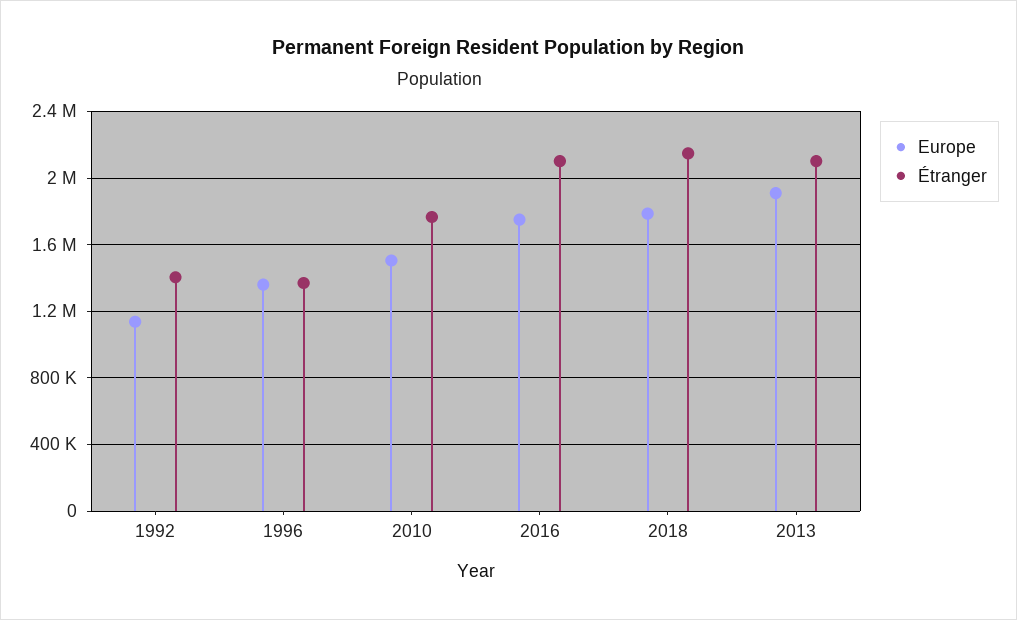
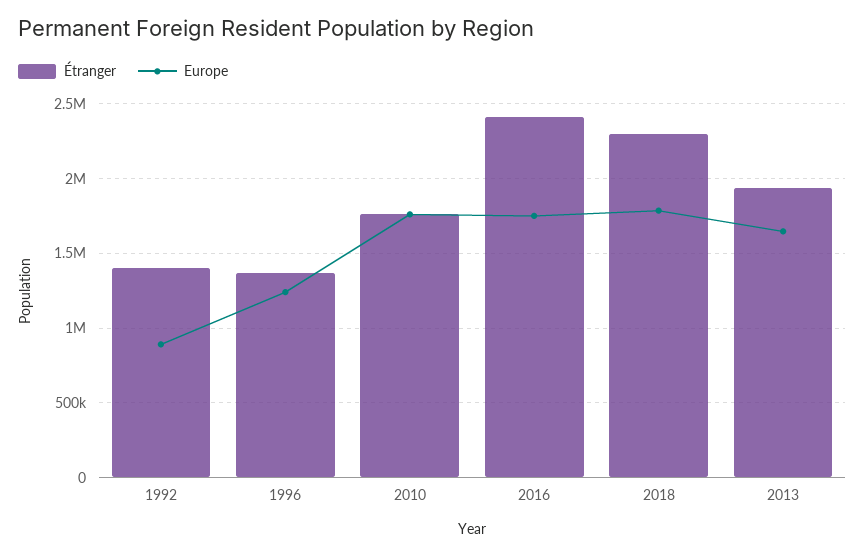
Europe, 1992: 1150000 -> 900000
Europe, 1996: 1350000 -> 1250000
Europe, 2010: 1500000 -> 1750000
Étranger, 2016: 2100000 -> 2400000
Étranger, 2018: 2150000 -> 2300000
Europe, 2013: 1900000 -> 1650000
Étranger, 2013: 2100000 -> 1950000

